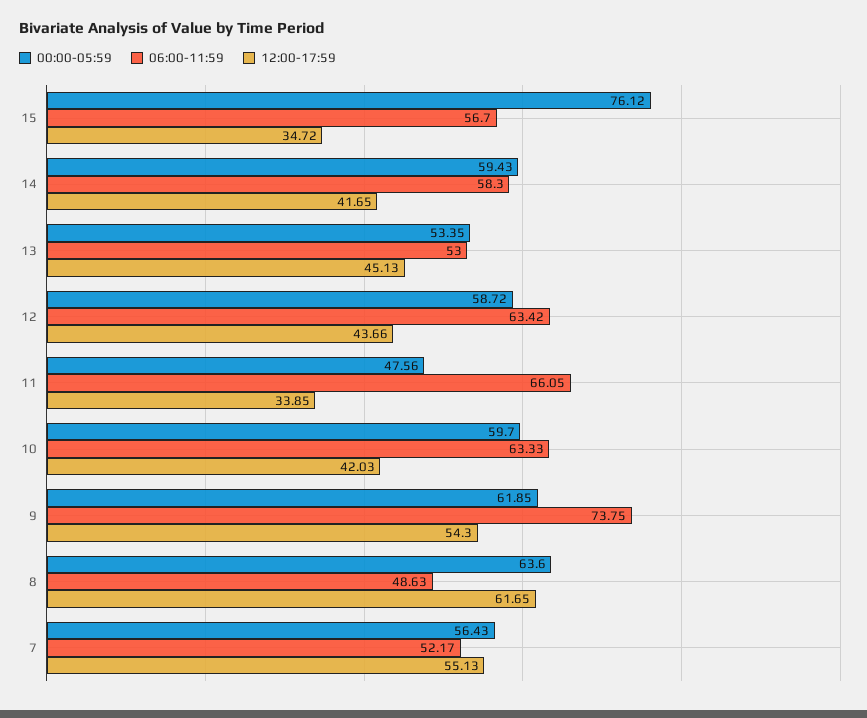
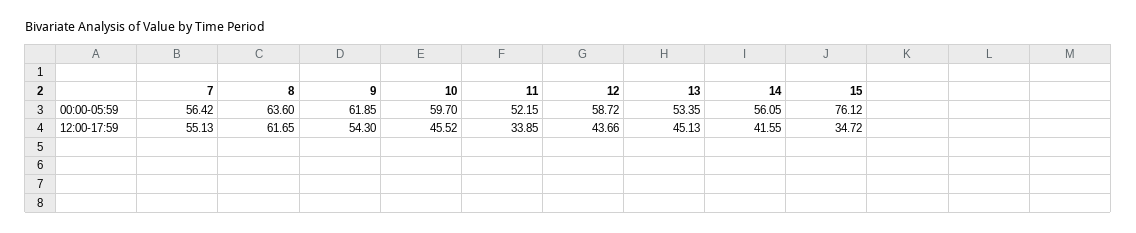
06:00-11:59, 15: 56.7 -> none
00:00-05:59, 14: 59.43 -> 56.05
06:00-11:59, 14: 58.3 -> none
12:00-17:59, 14: 41.65 -> 41.55
06:00-11:59, 13: 53 -> none
06:00-11:59, 12: 63.42 -> none
00:00-05:59, 11: 47.56 -> 52.15
06:00-11:59, 11: 66.05 -> none
06:00-11:59, 10: 63.33 -> none
12:00-17:59, 10: 42.03 -> 45.52
06:00-11:59, 9: 73.75 -> none
06:00-11:59, 8: 48.63 -> none
00:00-05:59, 7: 56.43 -> 56.42
06:00-11:59, 7: 52.17 -> none

